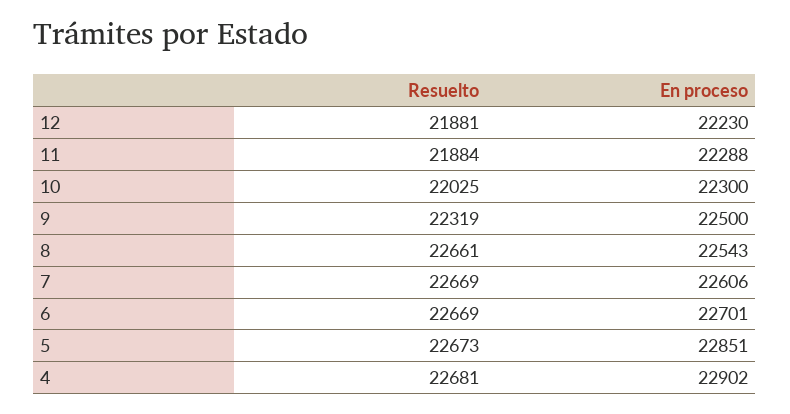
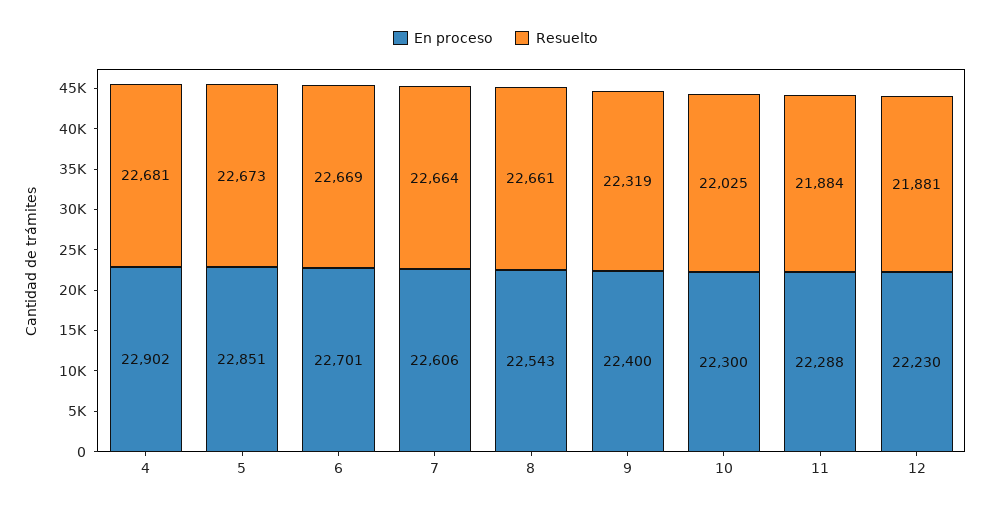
En proceso, 9: 22500 -> 22400
Resuelto, 7: 22669 -> 22664

